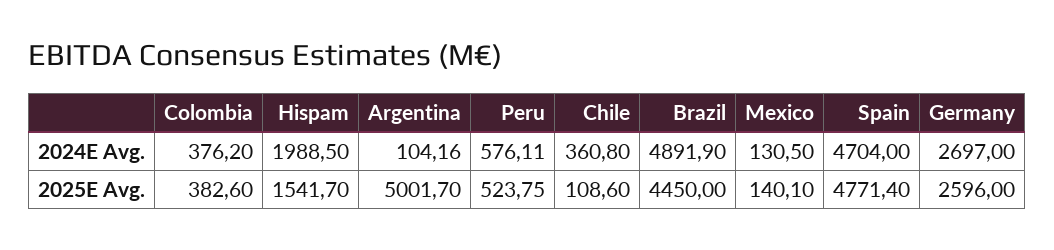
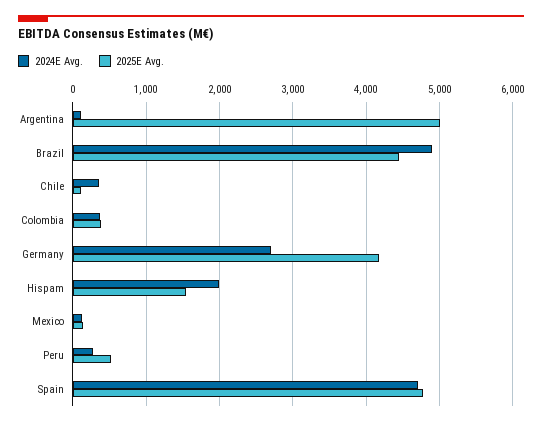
2024E Avg., Peru: 576.11 -> 300
2025E Avg., Germany: 2596 -> 4200

